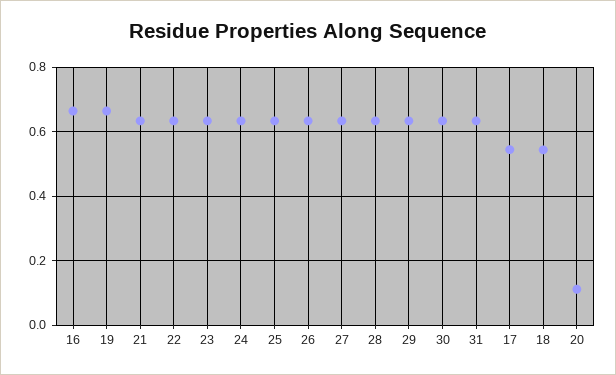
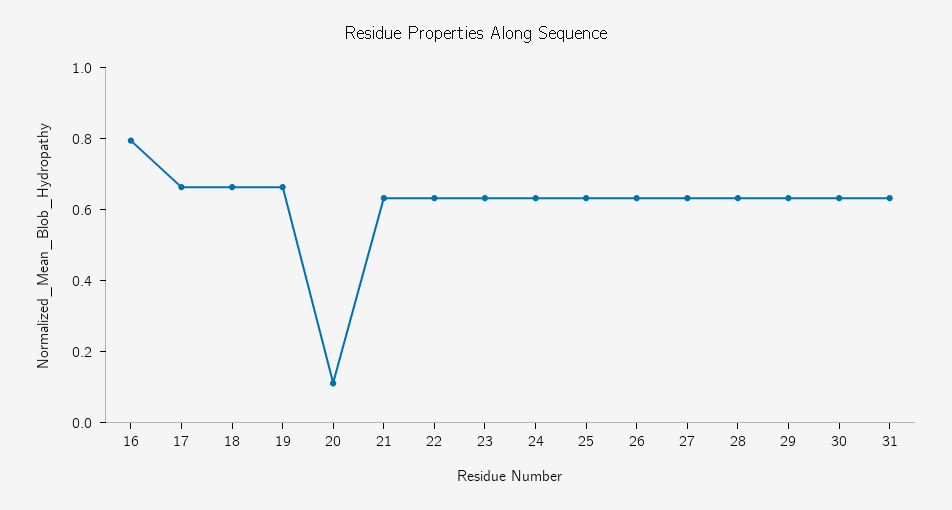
16: 0.66 -> 0.8
17: 0.54 -> 0.65
18: 0.54 -> 0.65

